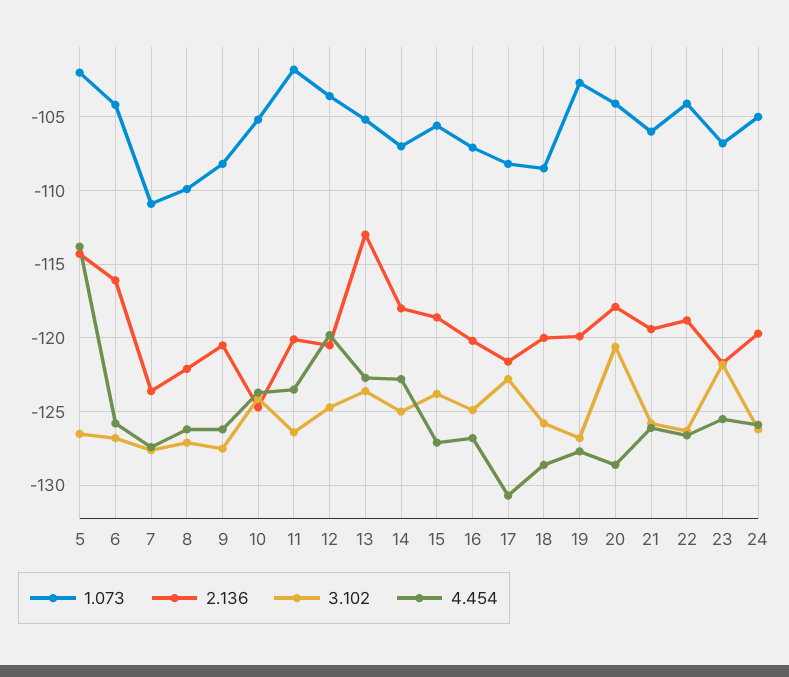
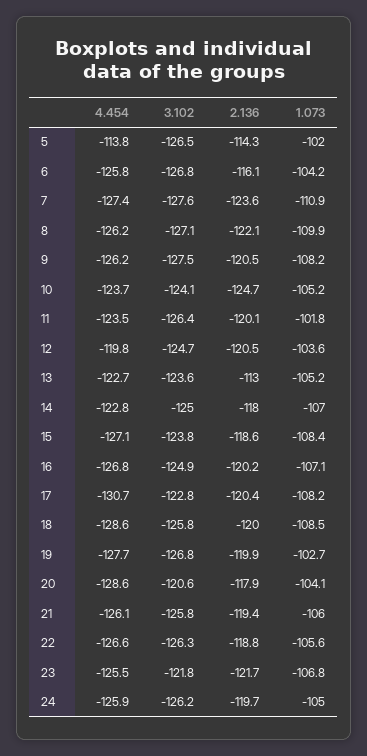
1.073, 15: -105.5 -> -108.4
2.136, 17: -121.5 -> -120.4
1.073, 22: -104 -> -105.6

